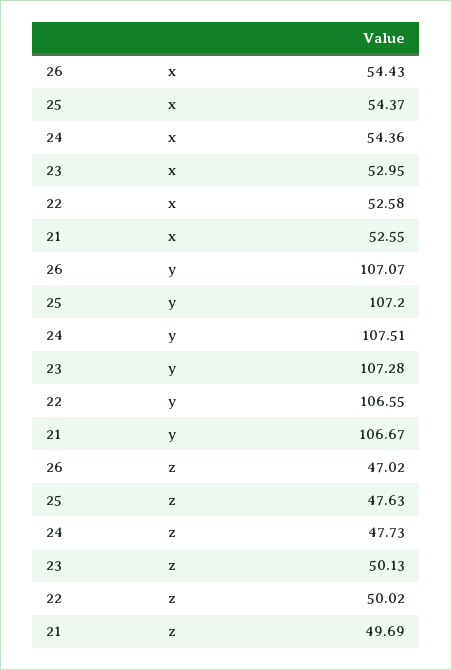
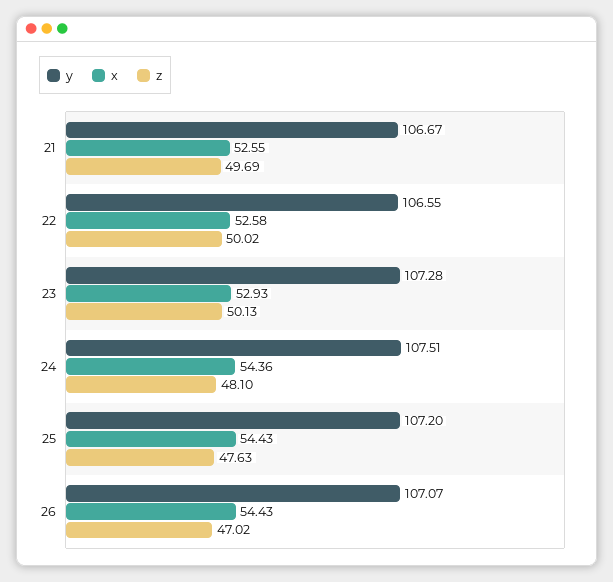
x, 25: 54.37 -> 54.43
x, 23: 52.95 -> 52.93
z, 24: 47.73 -> 48.1

